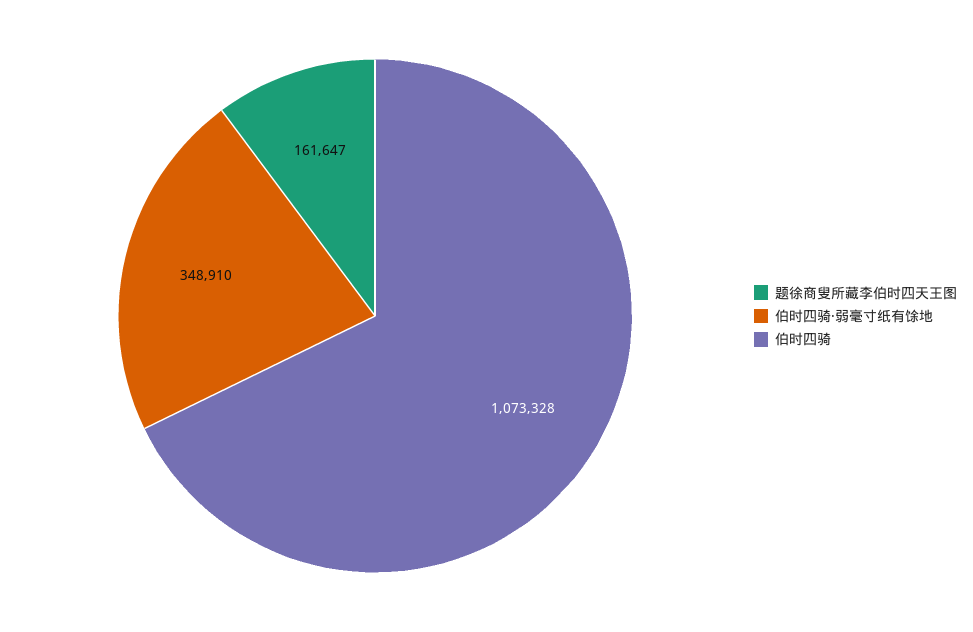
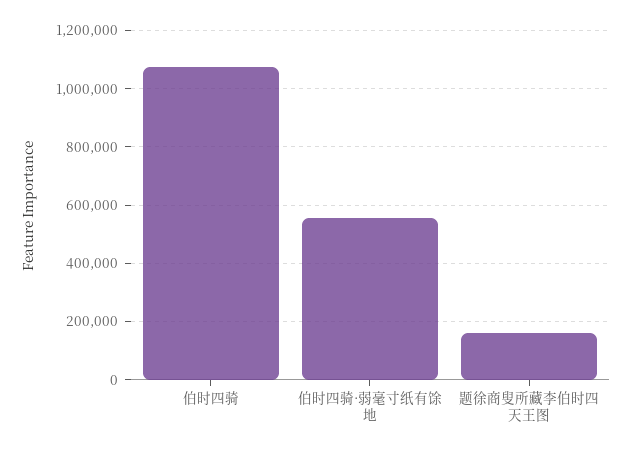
伯时四骑·弱毫寸纸有馀地: 348910 -> 550000

